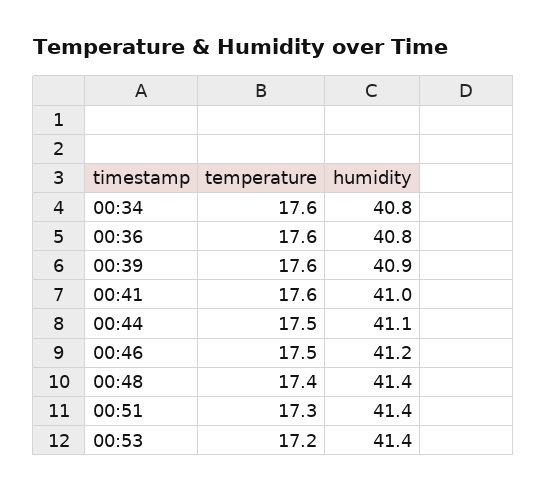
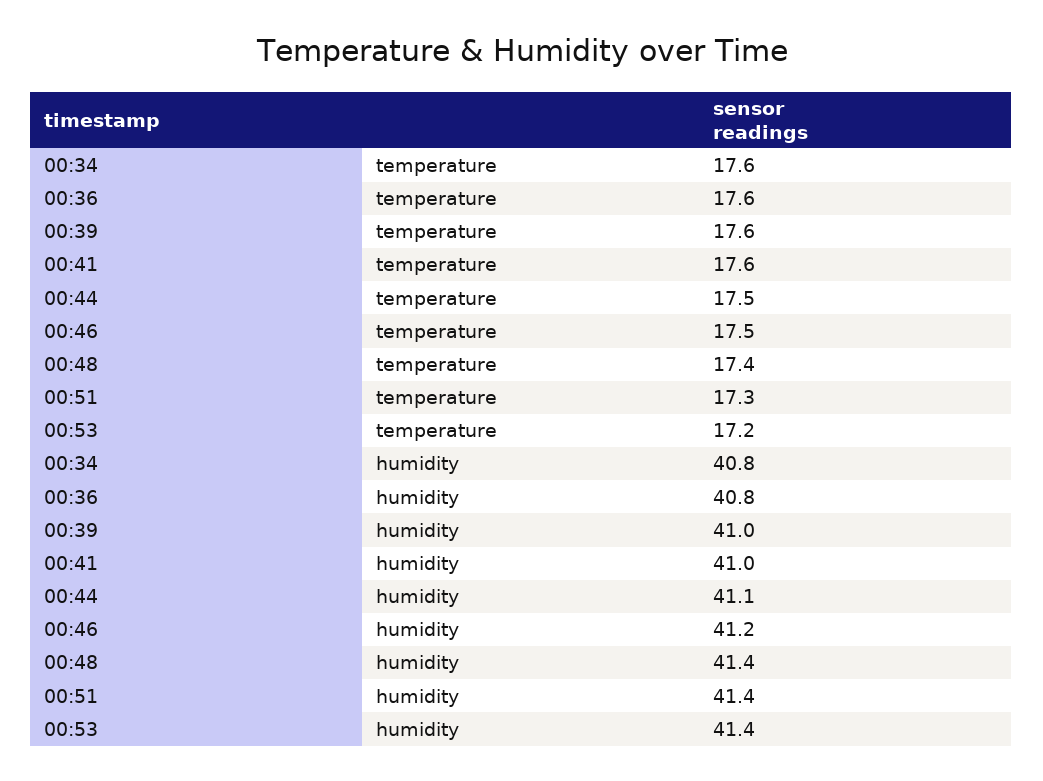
humidity, 00:39: 40.9 -> 41

